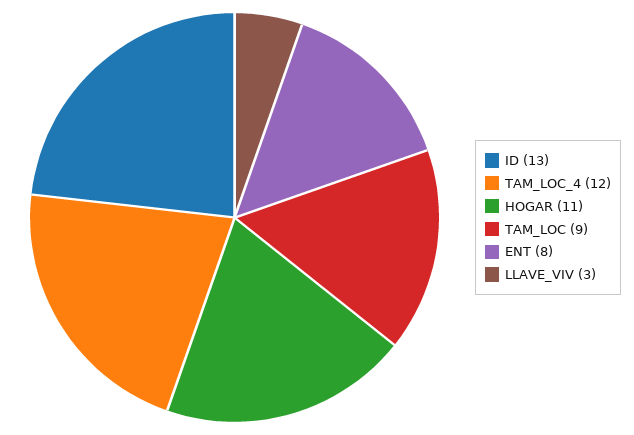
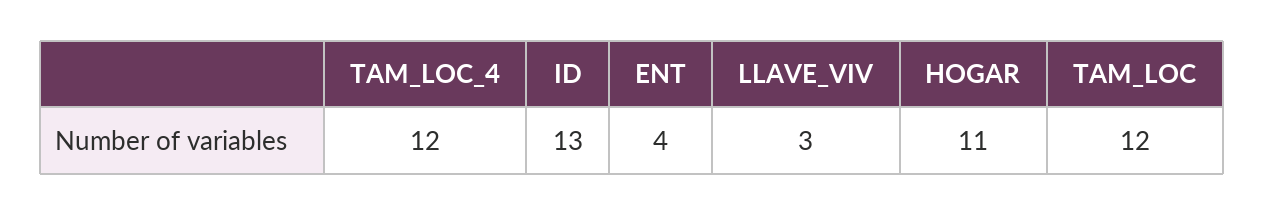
TAM_LOC: 9 -> 12
ENT: 8 -> 4

